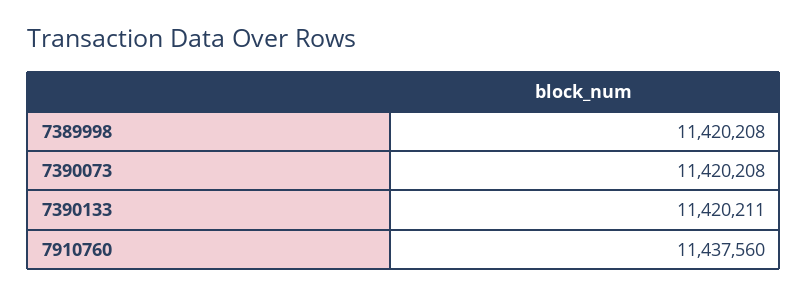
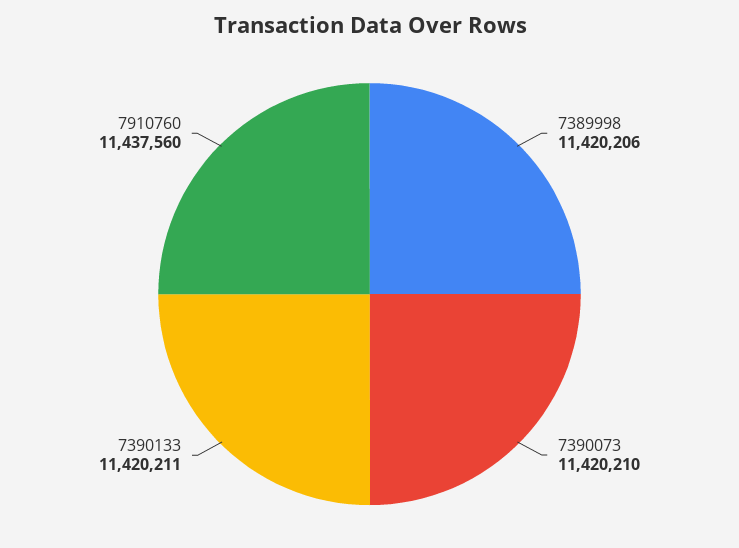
7389998: 11420208 -> 11420206
7390073: 11420208 -> 11420210

